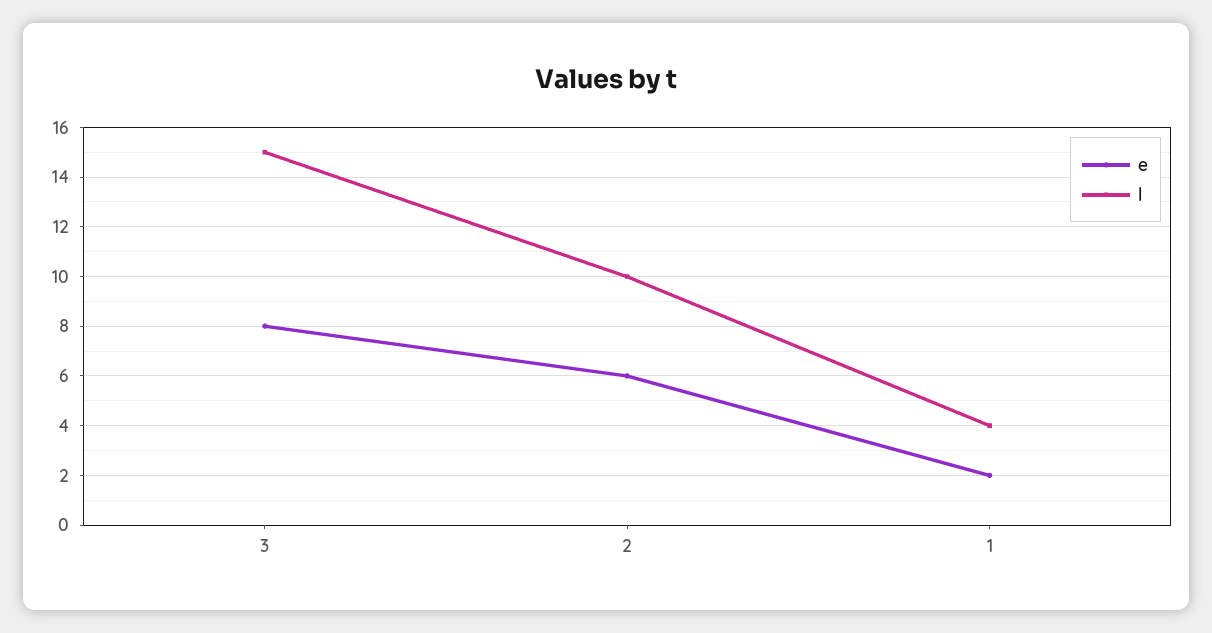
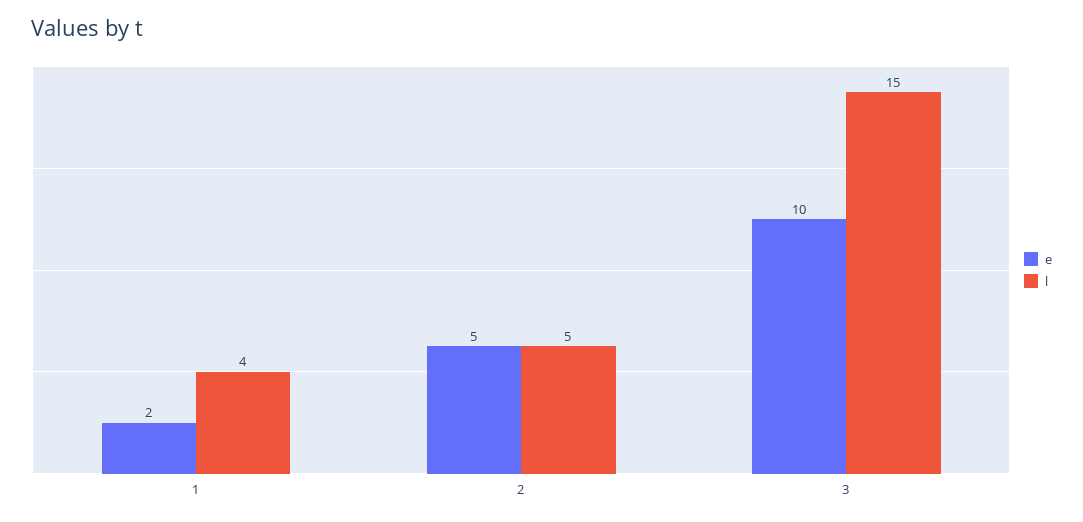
e, 3: 8 -> 10
e, 2: 6 -> 5
l, 2: 10 -> 5

